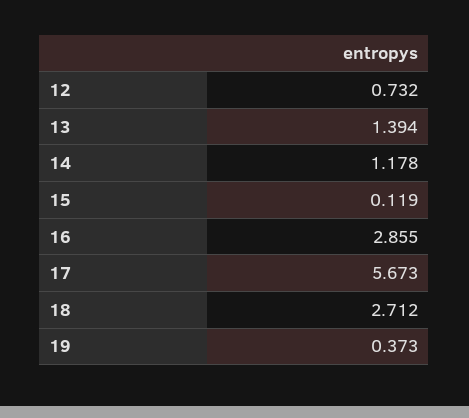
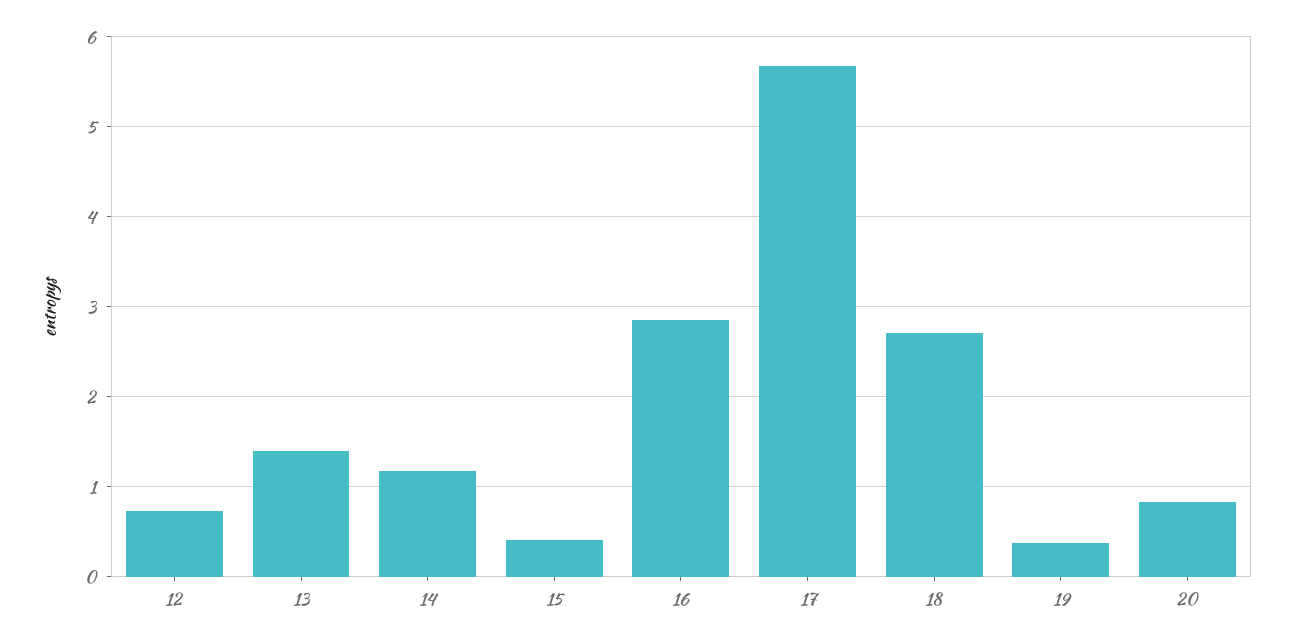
15: 0.119 -> 0.4
20: none -> 0.8

